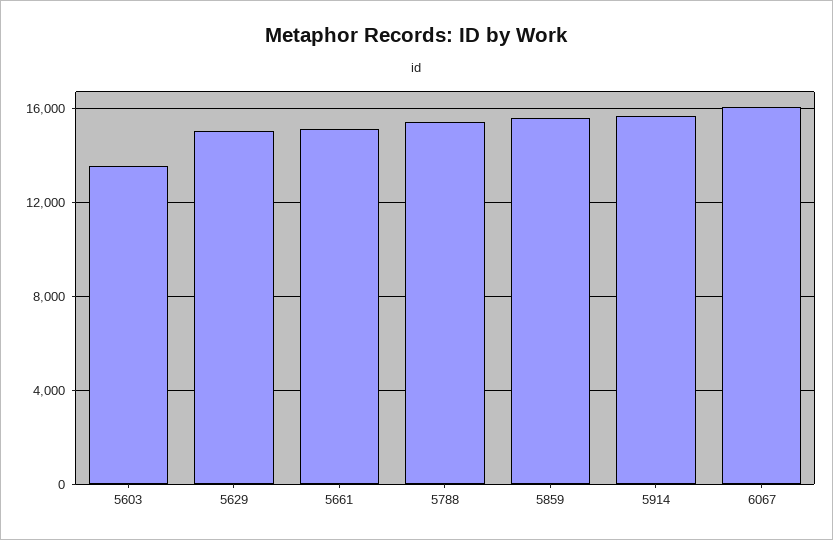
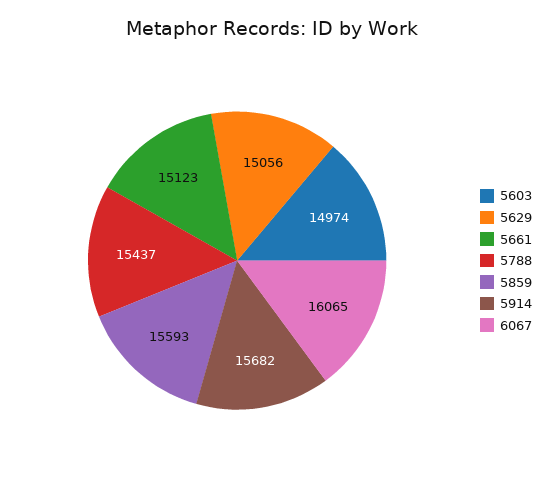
5603: 13500 -> 14974

